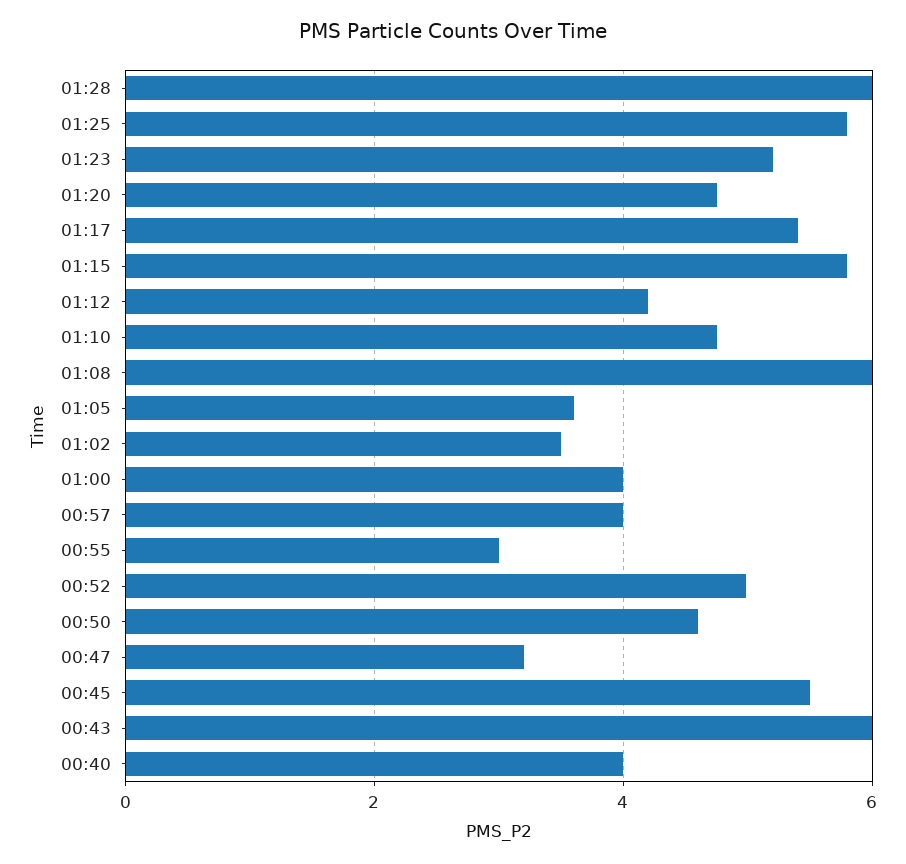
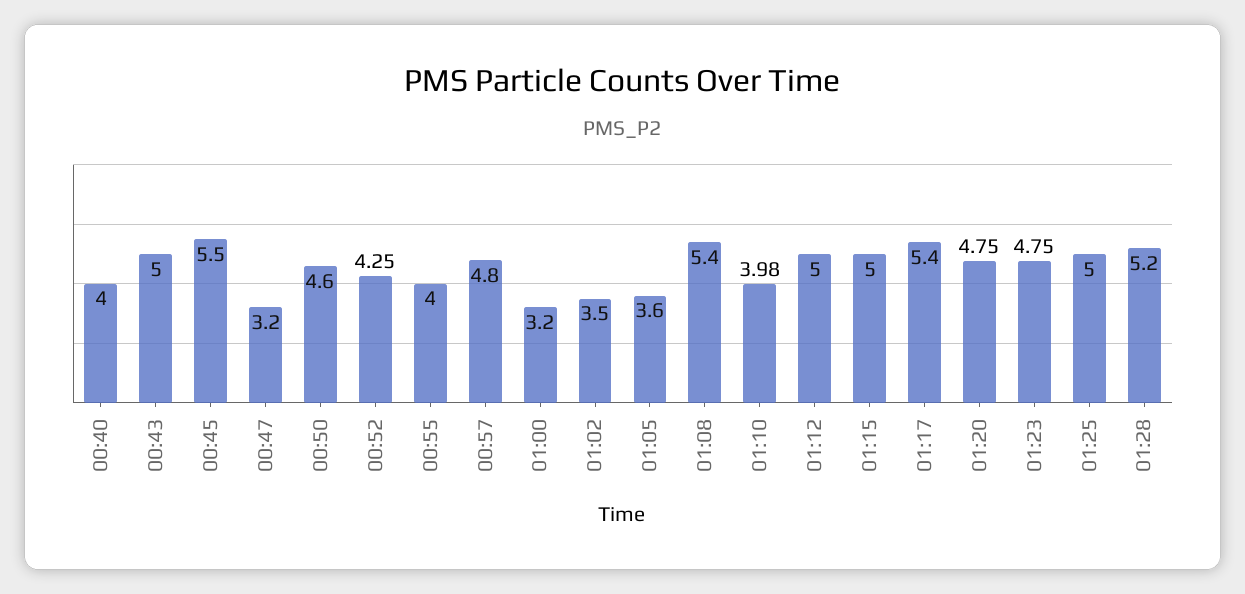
01:28: 6 -> 5.2
01:25: 5.8 -> 5
01:23: 5.2 -> 4.75
01:15: 5.8 -> 5
01:12: 4.2 -> 5
01:10: 4.8 -> 3.98
01:08: 6 -> 5.4
01:00: 4 -> 3.2
00:57: 4 -> 4.8
00:55: 3 -> 4
00:52: 5 -> 4.25
00:43: 6 -> 5

